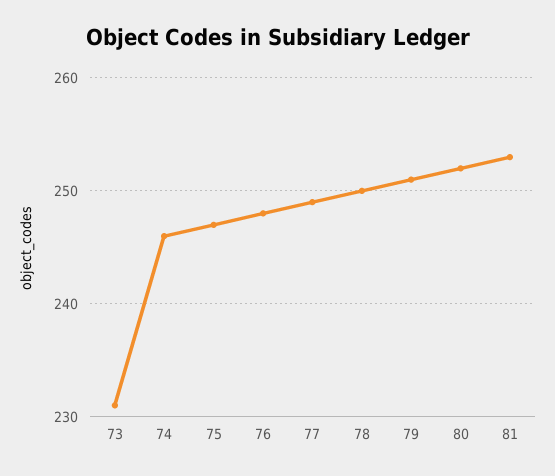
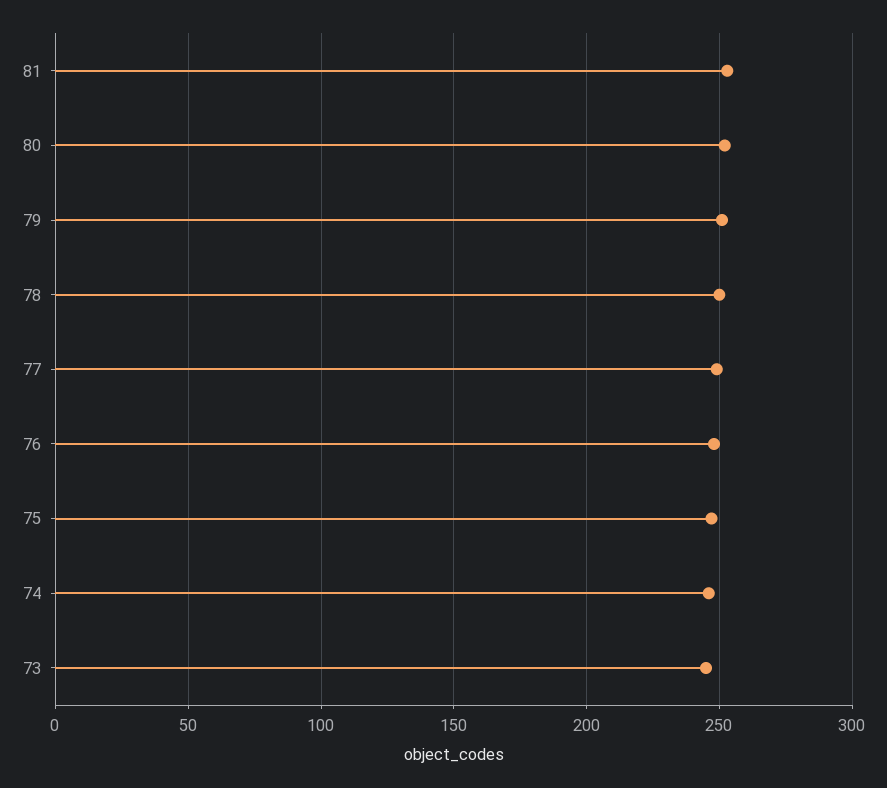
73: 231 -> 245

